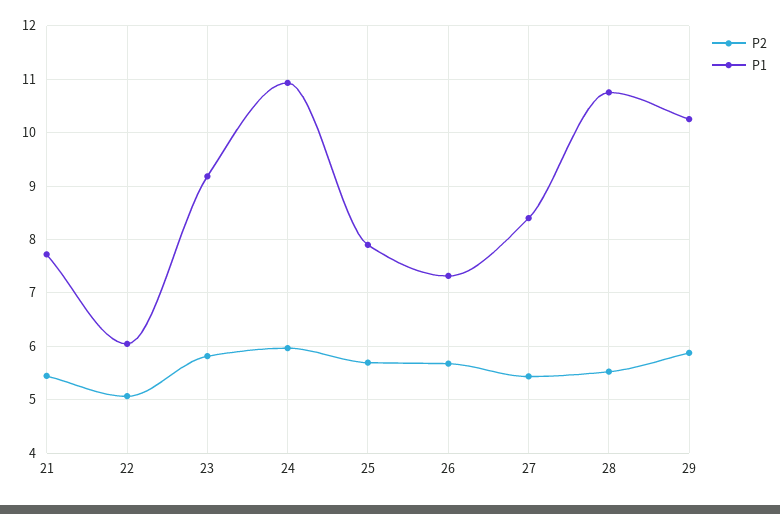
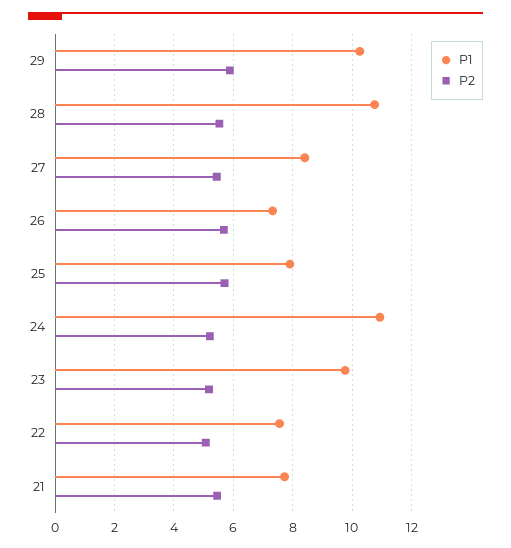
P1, 22: 6 -> 7.5
P2, 23: 5.8 -> 5.25
P1, 23: 9.2 -> 9.75
P2, 24: 6 -> 5.25

